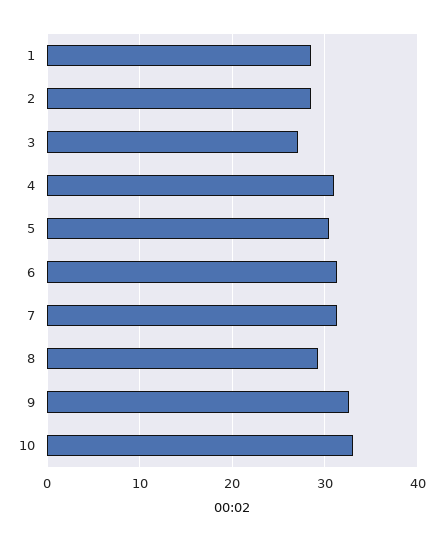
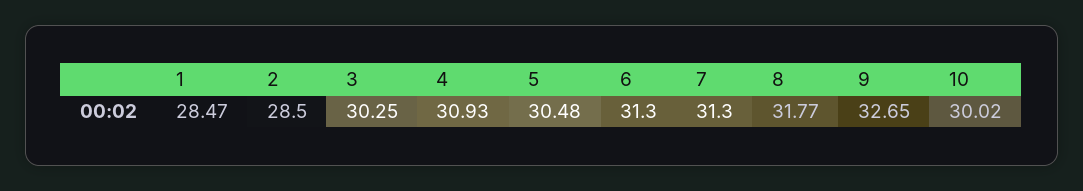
3: 27 -> 30.25
8: 29 -> 31.77
10: 33 -> 30.02

